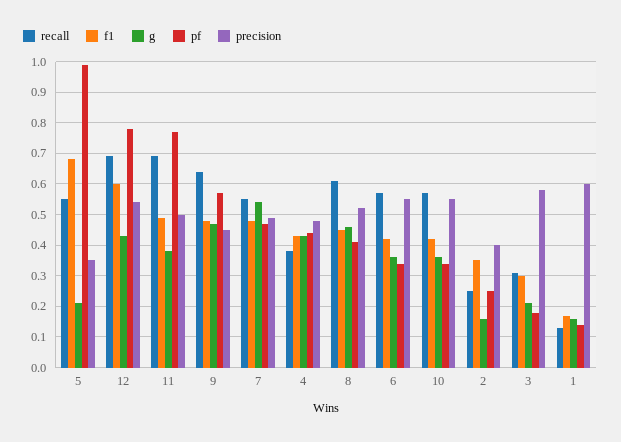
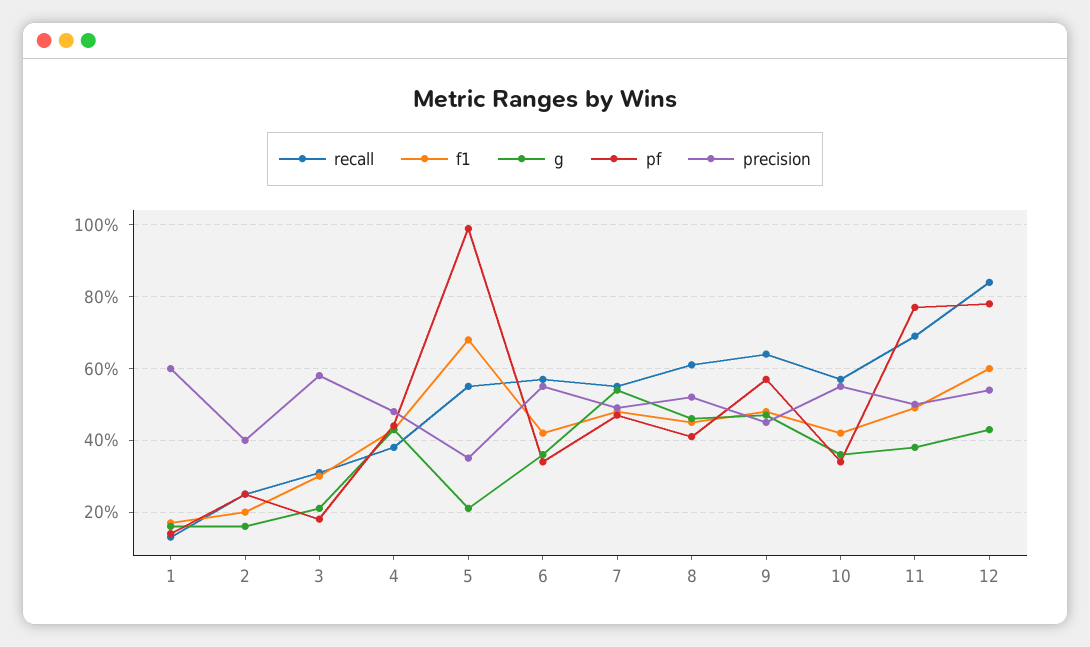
recall, 12: 0.7 -> 0.85
f1, 2: 0.35 -> 0.2

